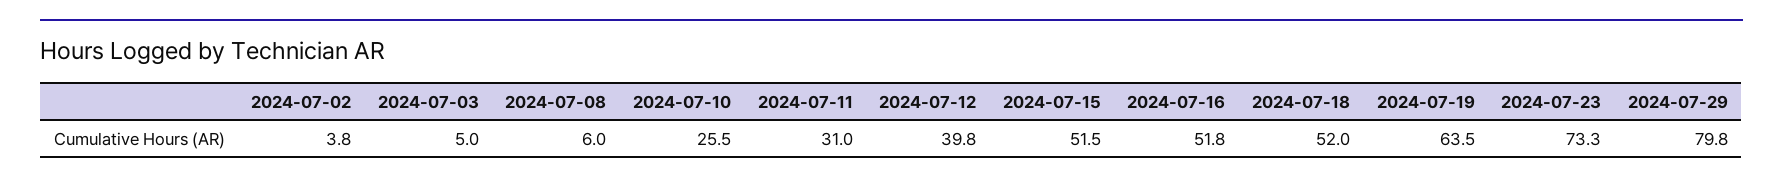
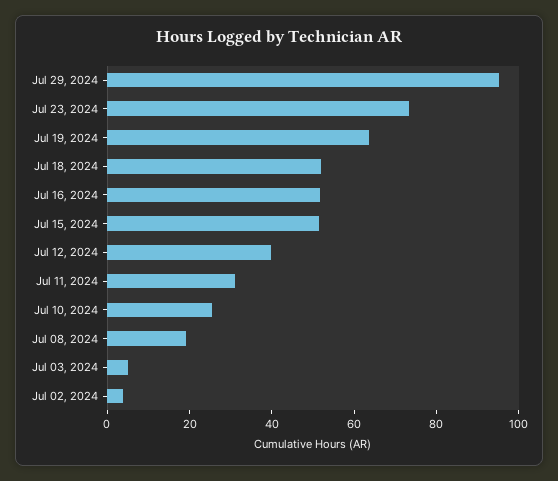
2024-07-08: 6 -> 20
2024-07-29: 79.8 -> 95

